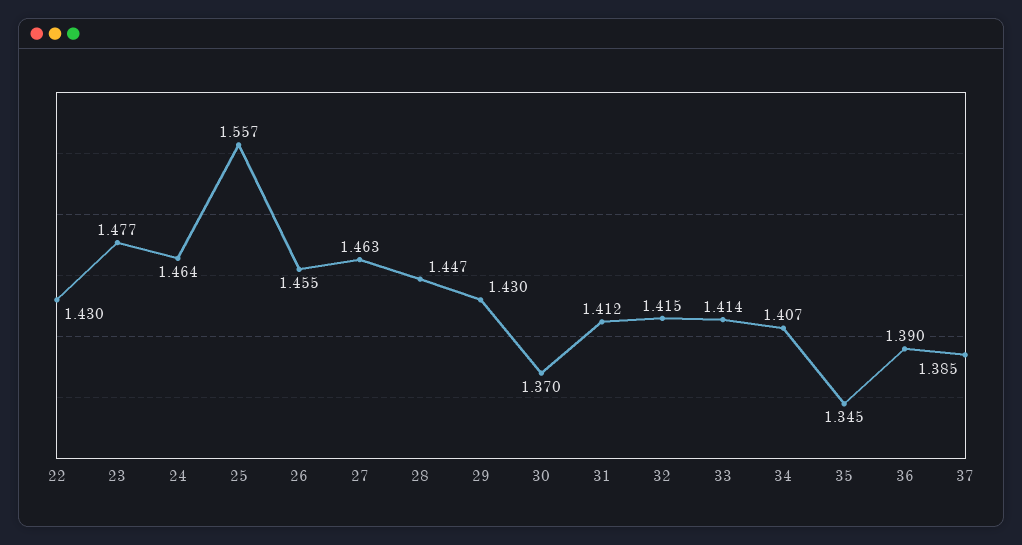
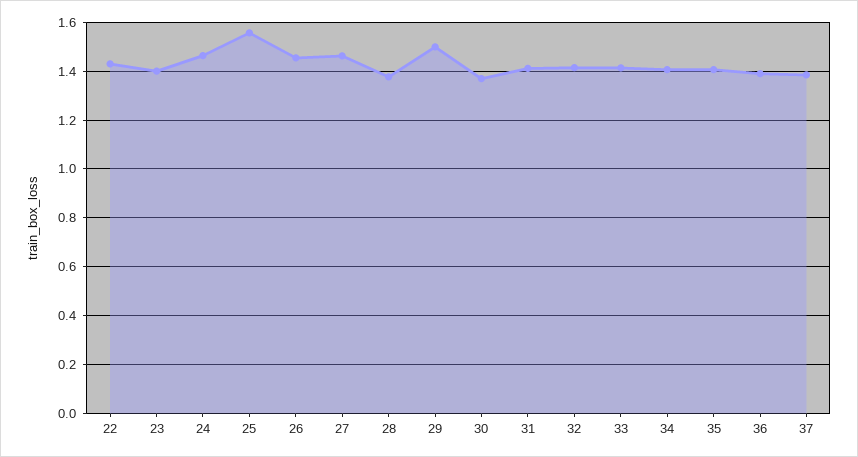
23: 1.477 -> 1.4
28: 1.447 -> 1.375
29: 1.43 -> 1.5
35: 1.345 -> 1.4

